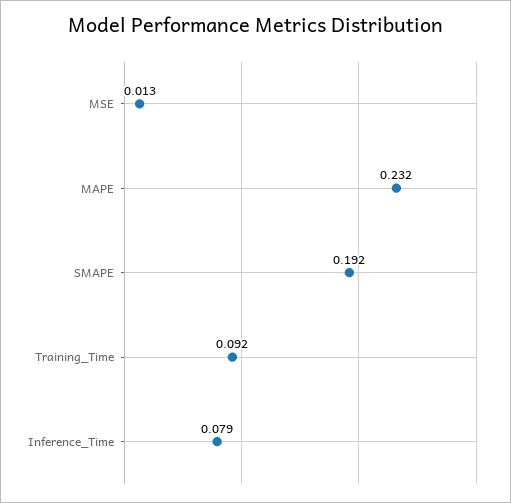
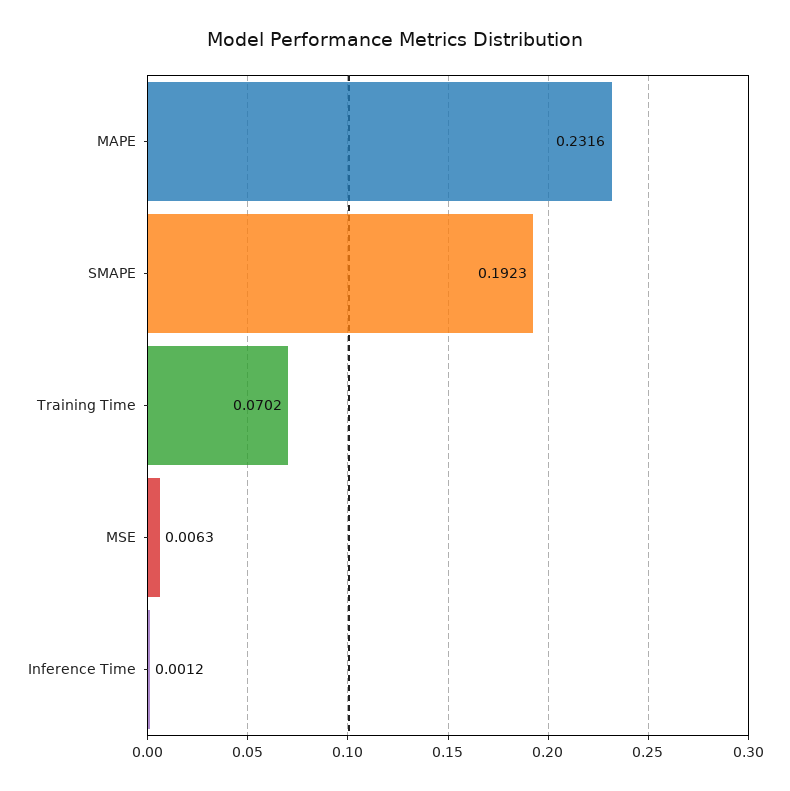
MSE: 0.013 -> 0.0063
Training_Time: 0.092 -> 0.0702
Inference_Time: 0.079 -> 0.0012

